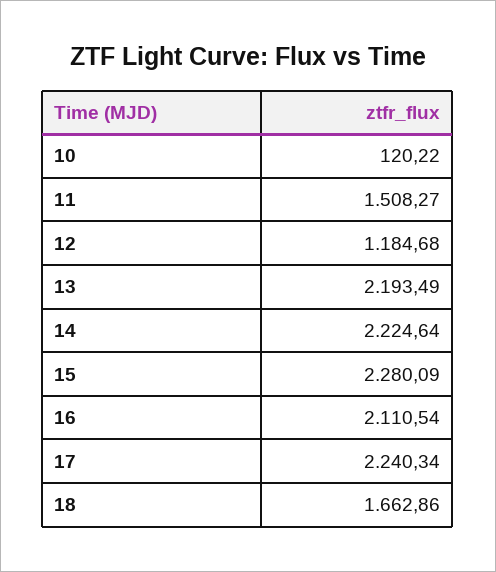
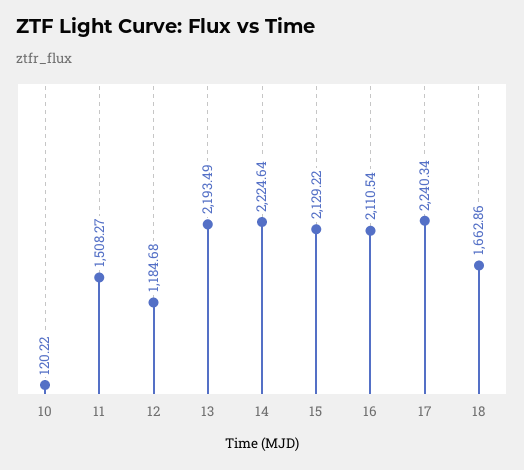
15: 2280.09 -> 2129.22

